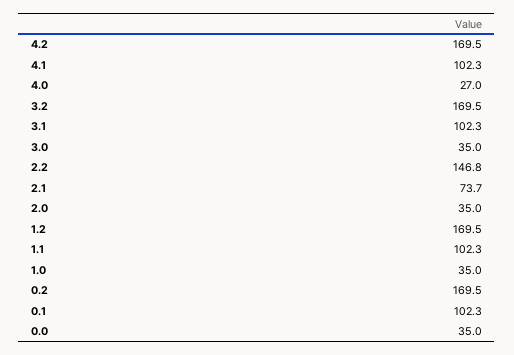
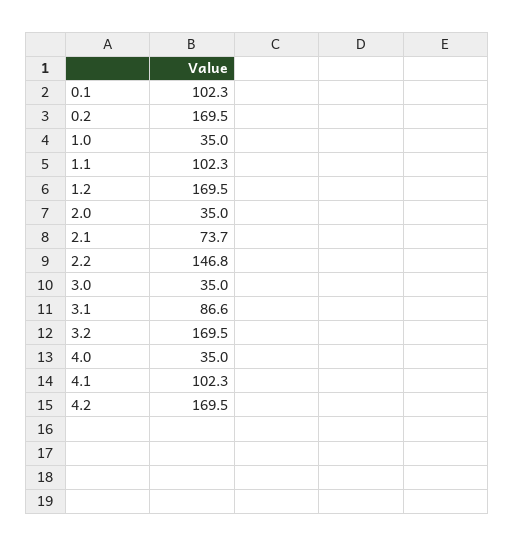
4.0: 27 -> 35
3.1: 102.3 -> 86.6
0.0: 35 -> none

